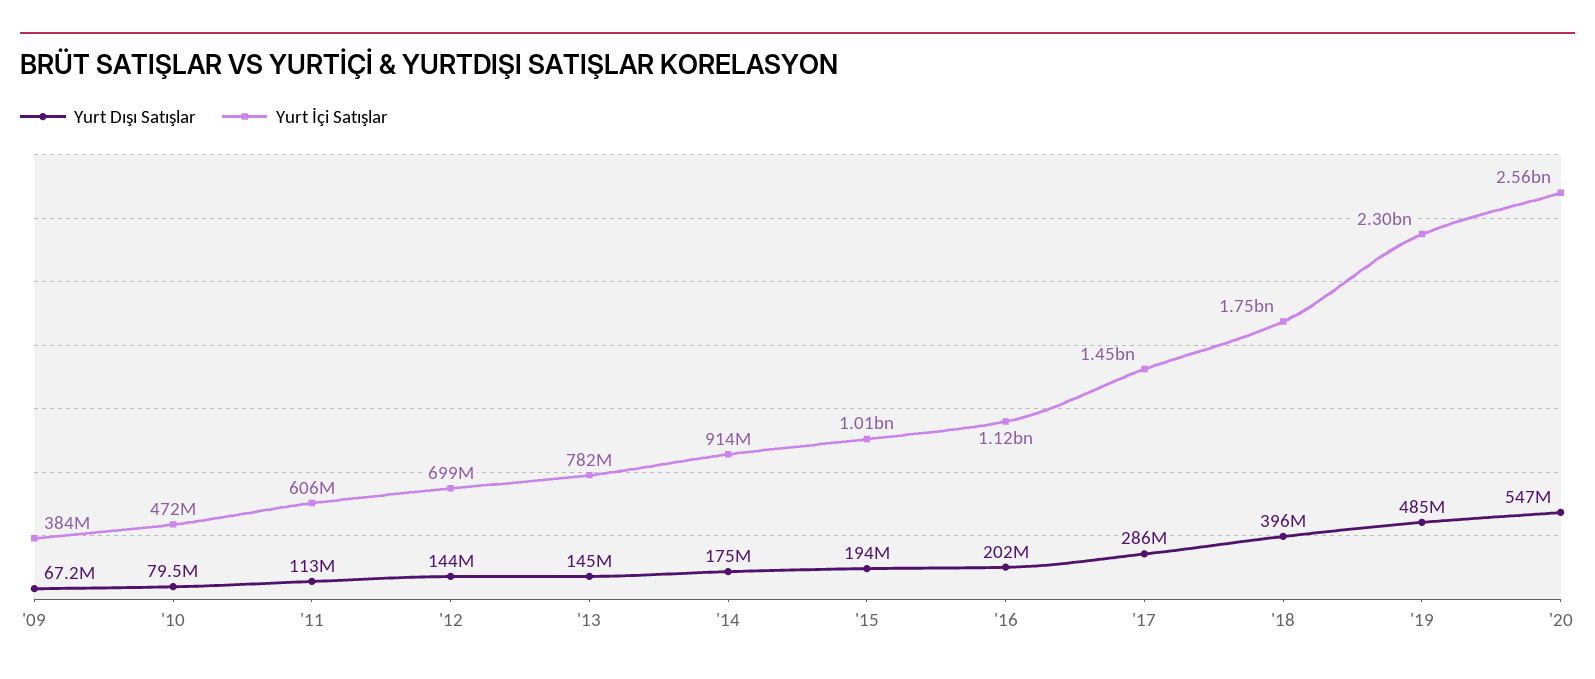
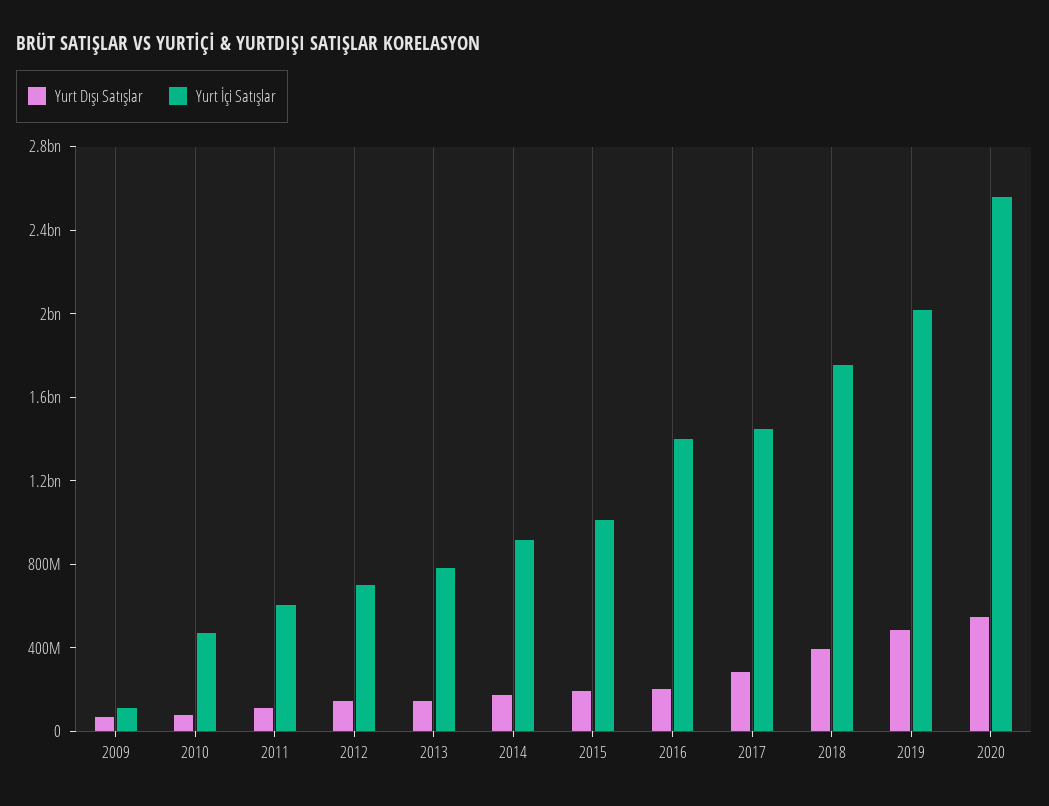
Yurt İçi Satışlar, '09: 384000000 -> 100000000
Yurt İçi Satışlar, '16: 1120000000 -> 1400000000
Yurt İçi Satışlar, '19: 2300000000 -> 2000000000

